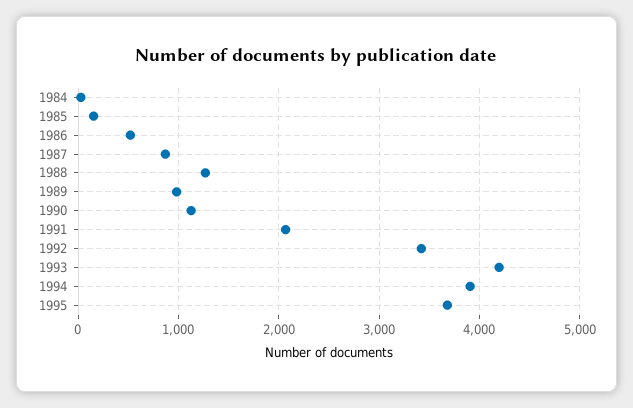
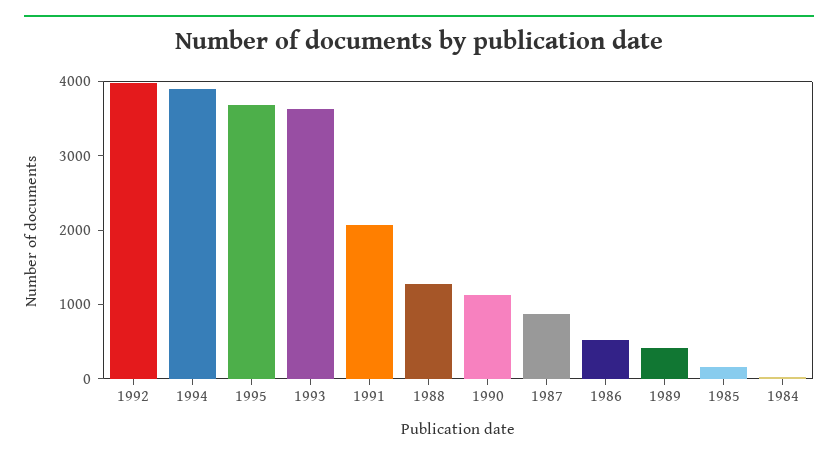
1989: 1000 -> 400
1992: 3400 -> 4000
1993: 4200 -> 3600

